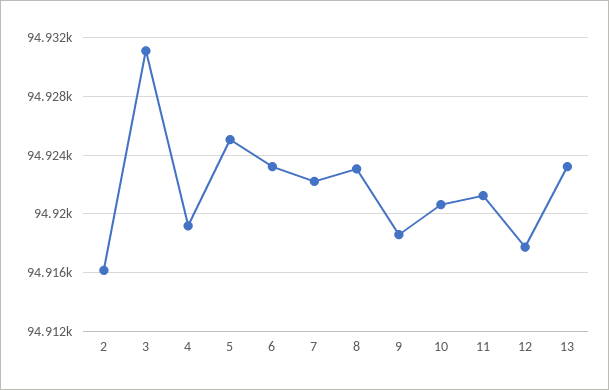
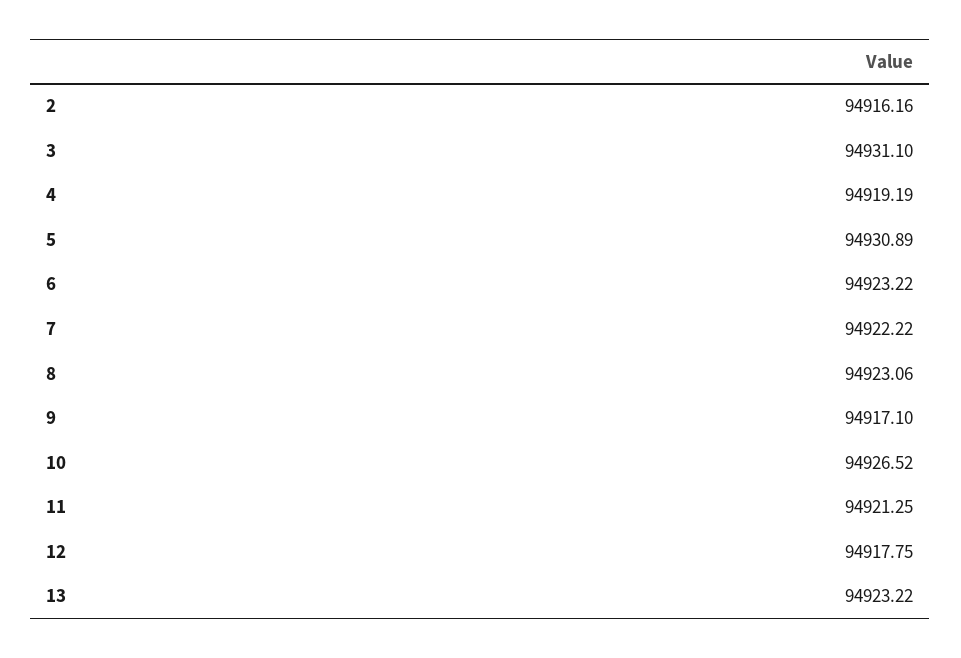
5: 94925 -> 94930.89
9: 94918.5 -> 94917.1
10: 94920.5 -> 94926.52

